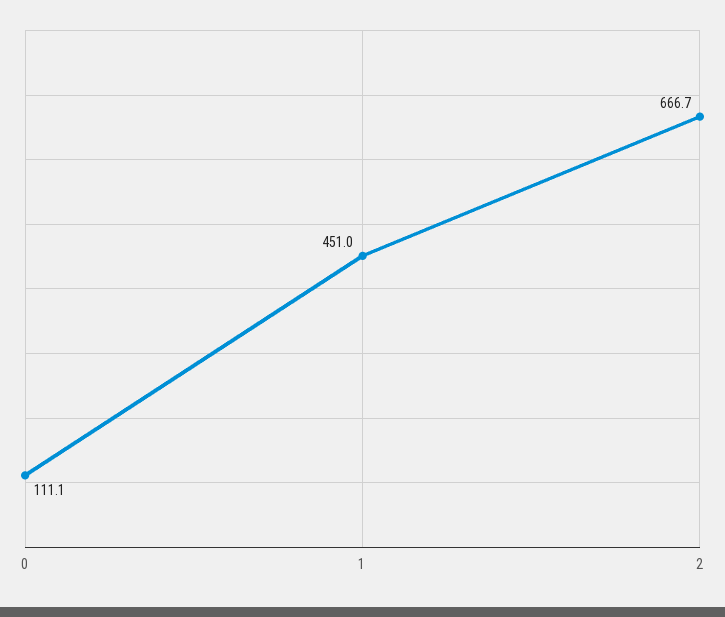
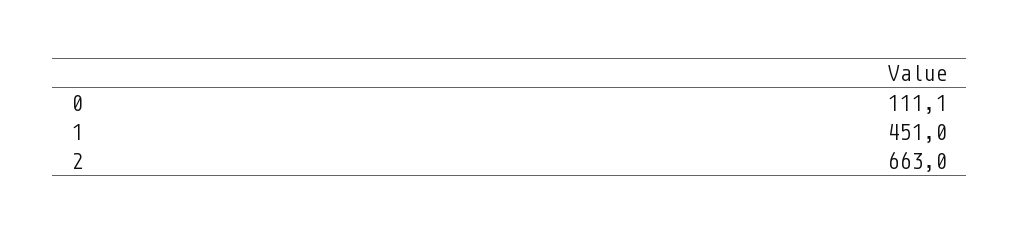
2: 666.7 -> 663

